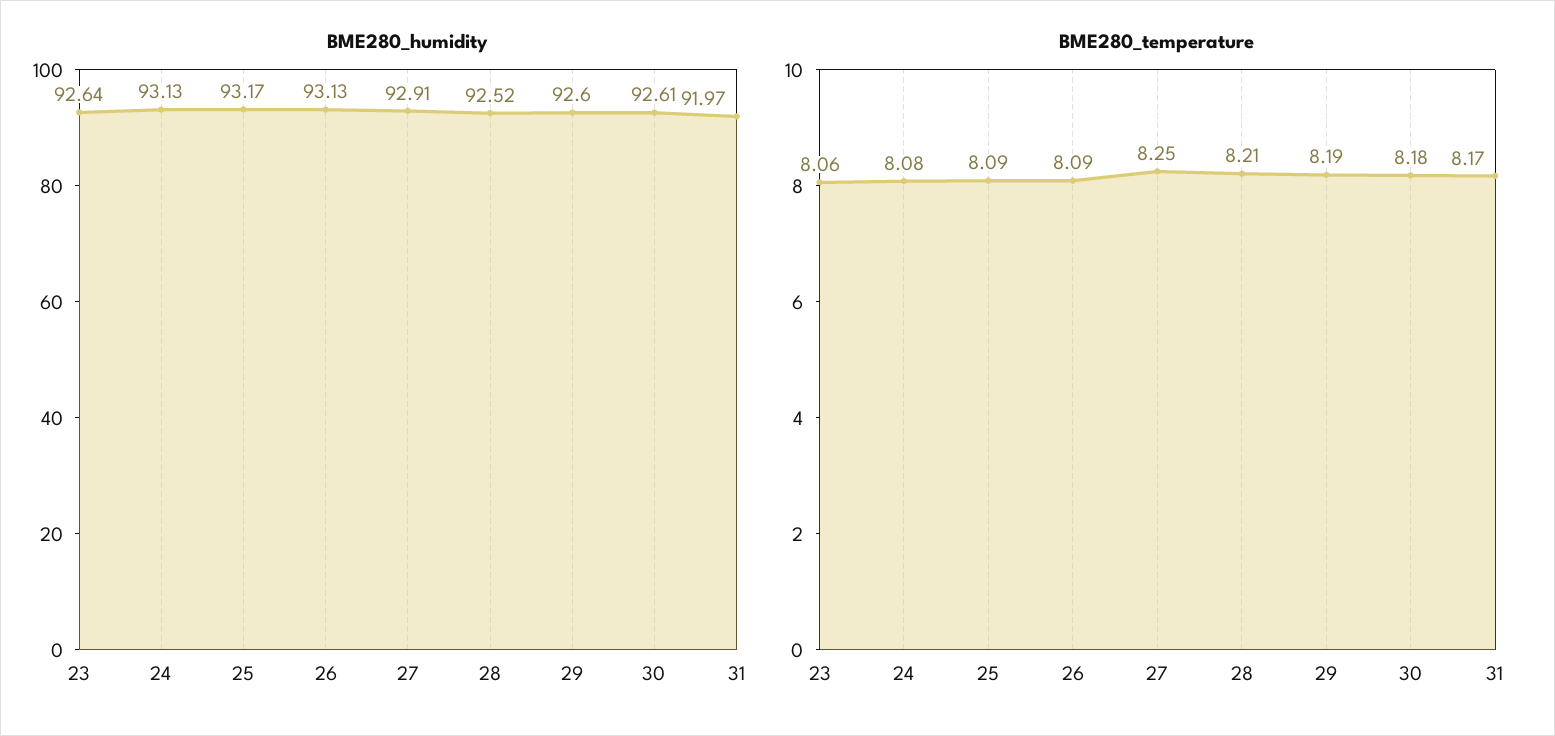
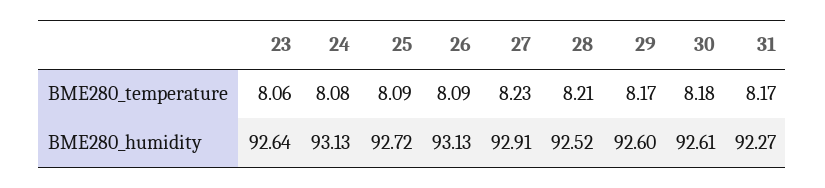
BME280_humidity, 25: 93.17 -> 92.72
BME280_humidity, 31: 91.97 -> 92.27
BME280_temperature, 27: 8.25 -> 8.23
BME280_temperature, 29: 8.19 -> 8.17

